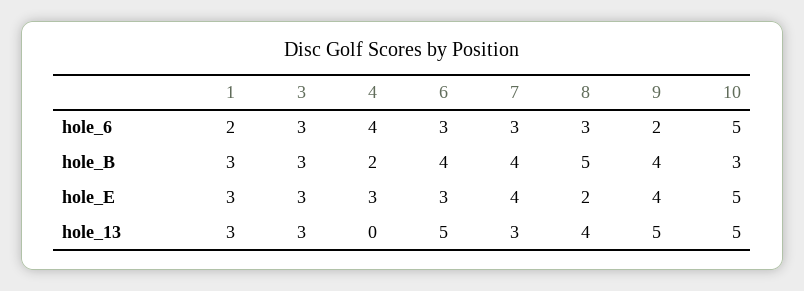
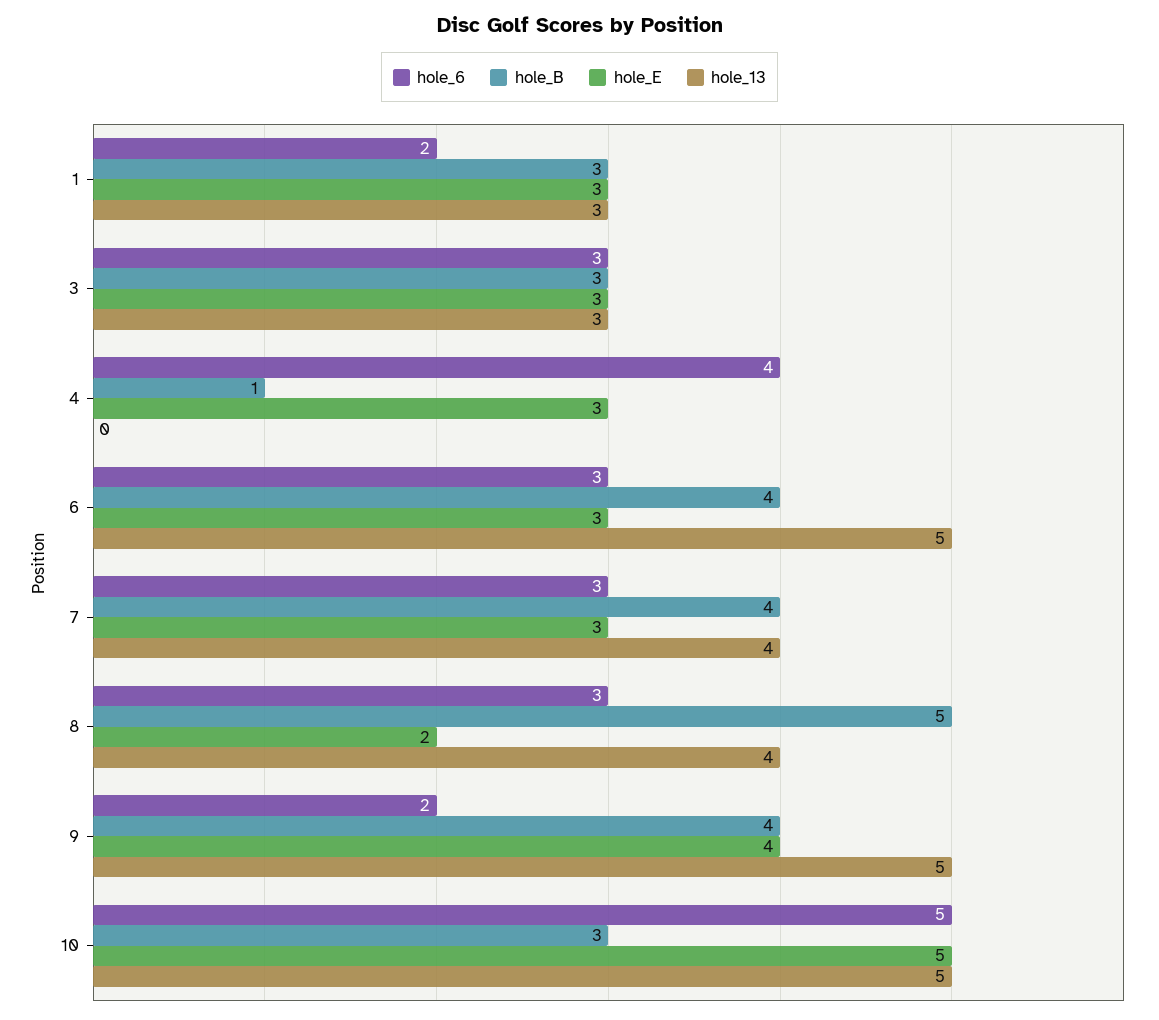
hole_B, 4: 2 -> 1
hole_E, 7: 4 -> 3
hole_13, 7: 3 -> 4

